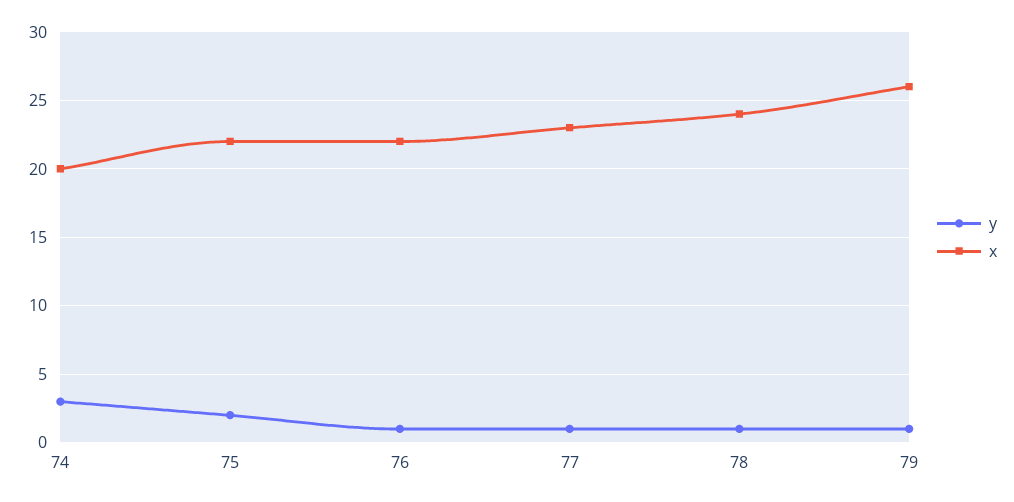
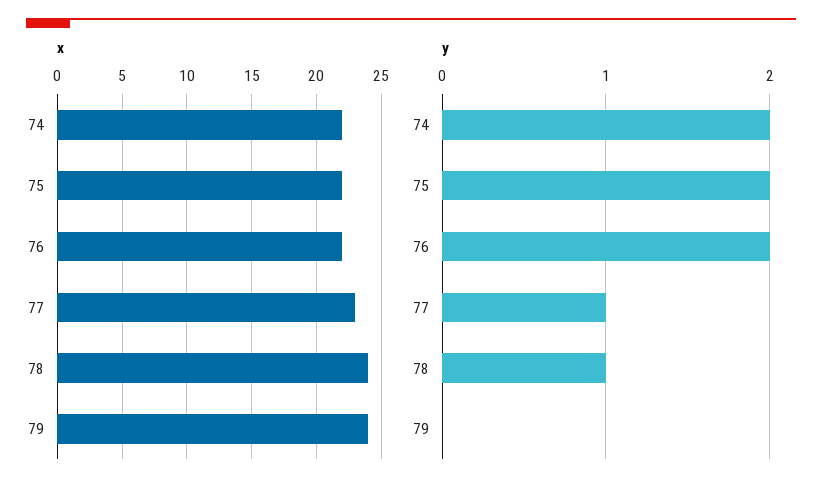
y, 74: 3 -> 2
x, 74: 20 -> 22
y, 76: 1 -> 2
y, 79: 1 -> 0
x, 79: 26 -> 24

